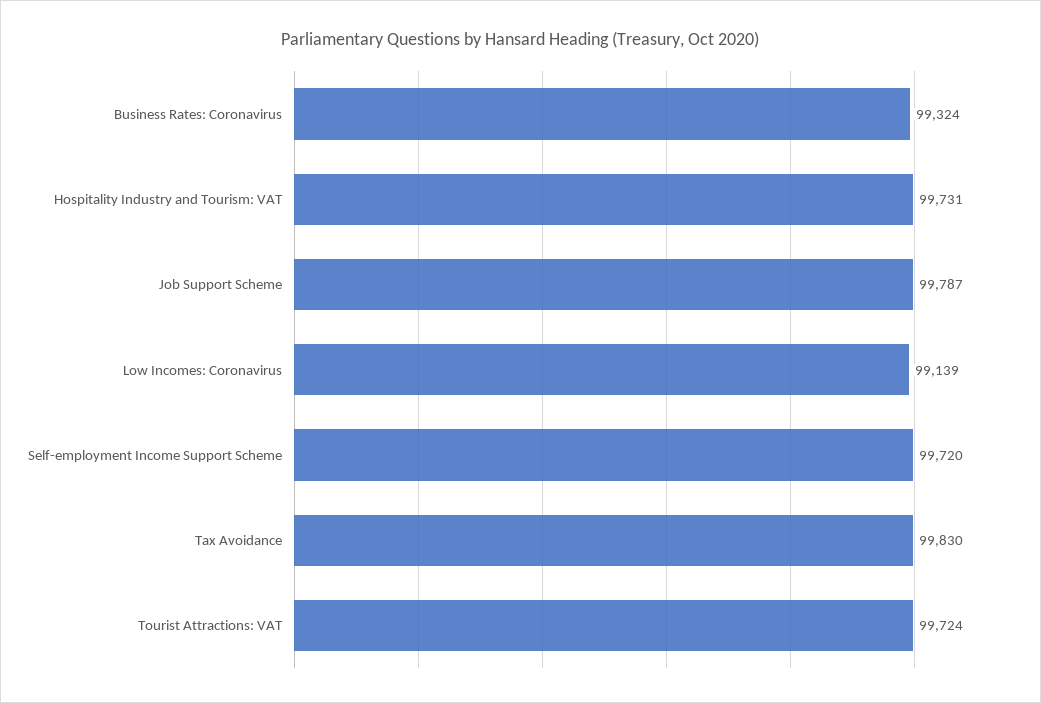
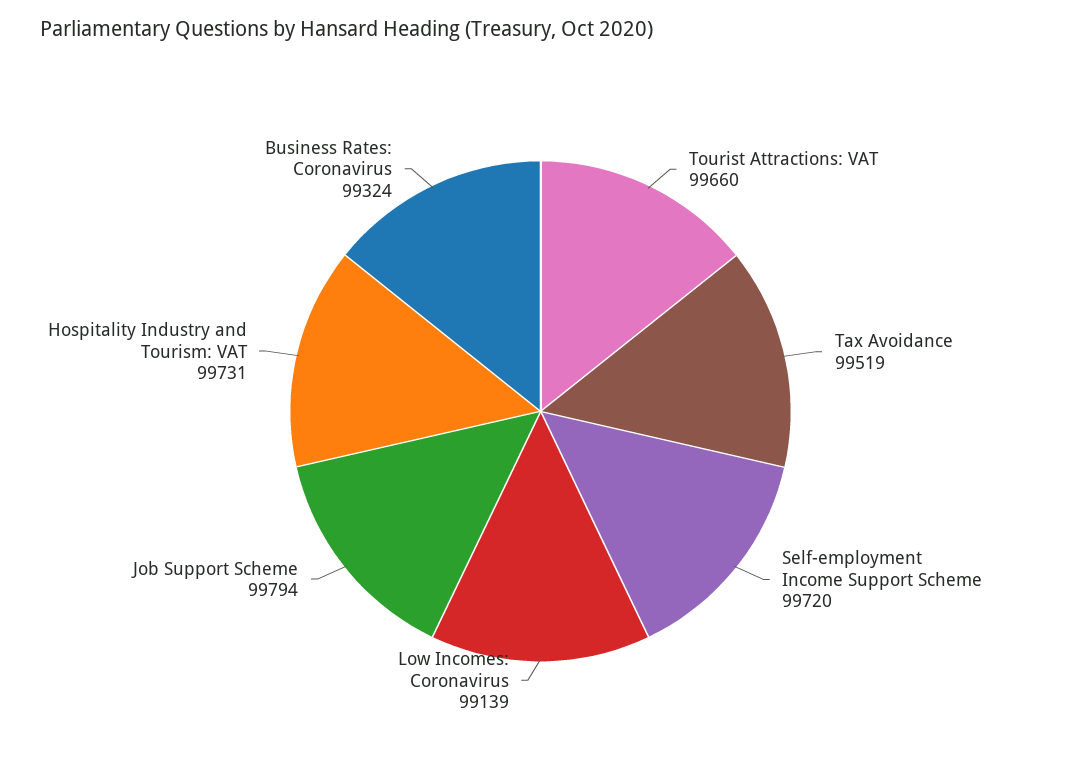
Job Support Scheme: 99787 -> 99794
Tax Avoidance: 99830 -> 99519
Tourist Attractions: VAT: 99724 -> 99660

